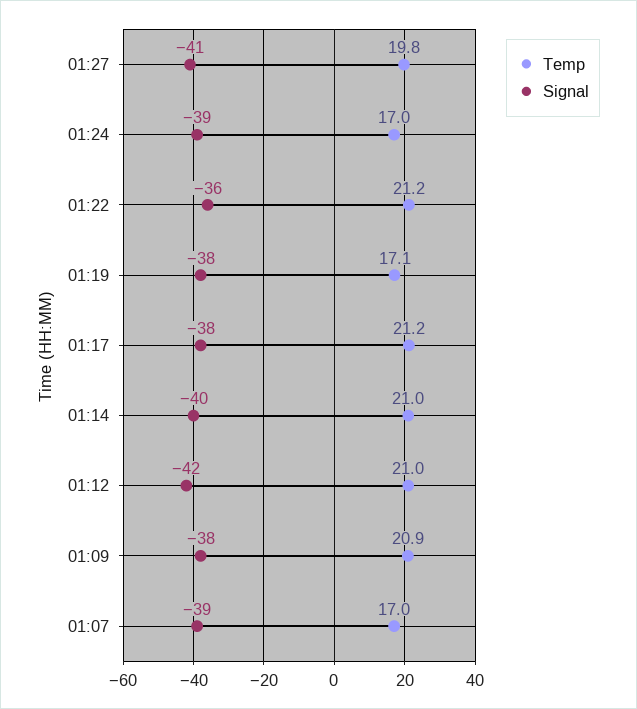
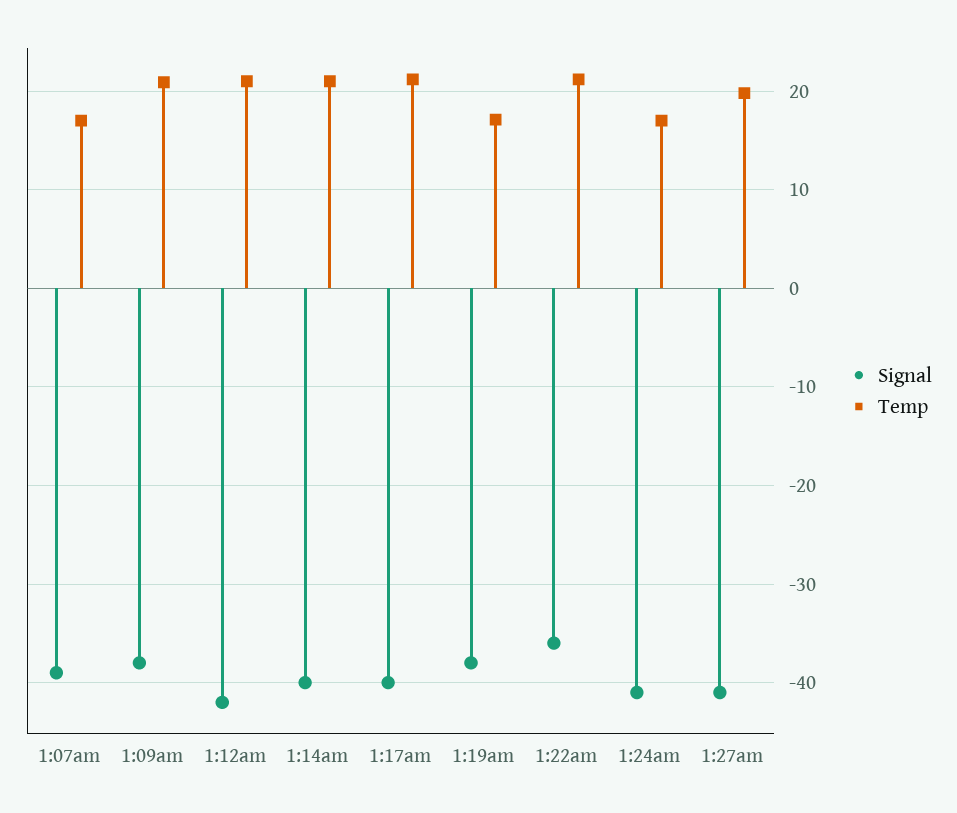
Signal, 01:24: -39 -> -41
Signal, 01:17: -38 -> -40

